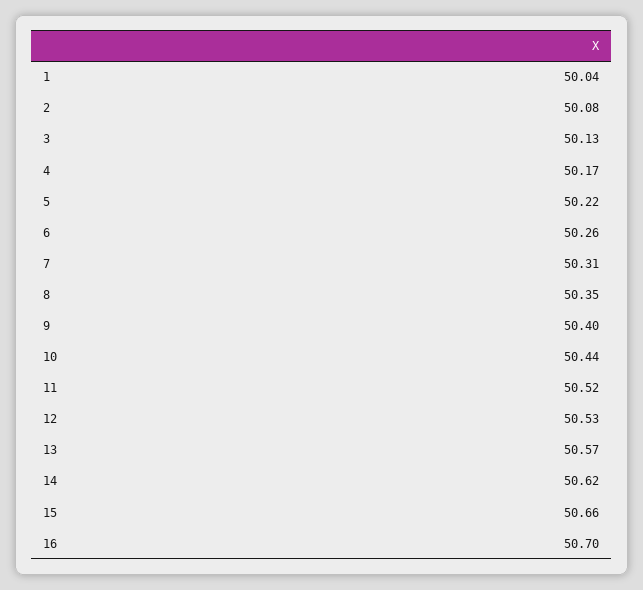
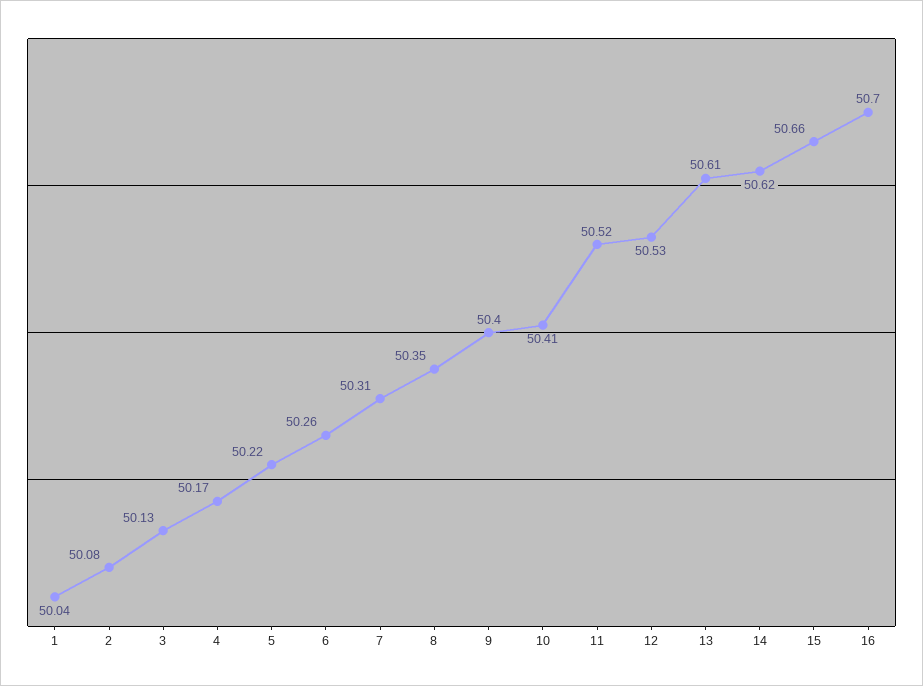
10: 50.44 -> 50.41
13: 50.57 -> 50.61

